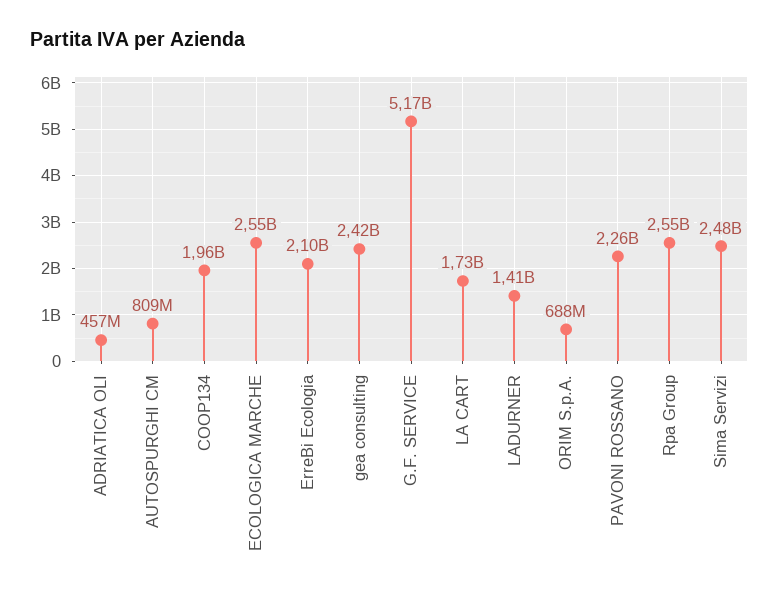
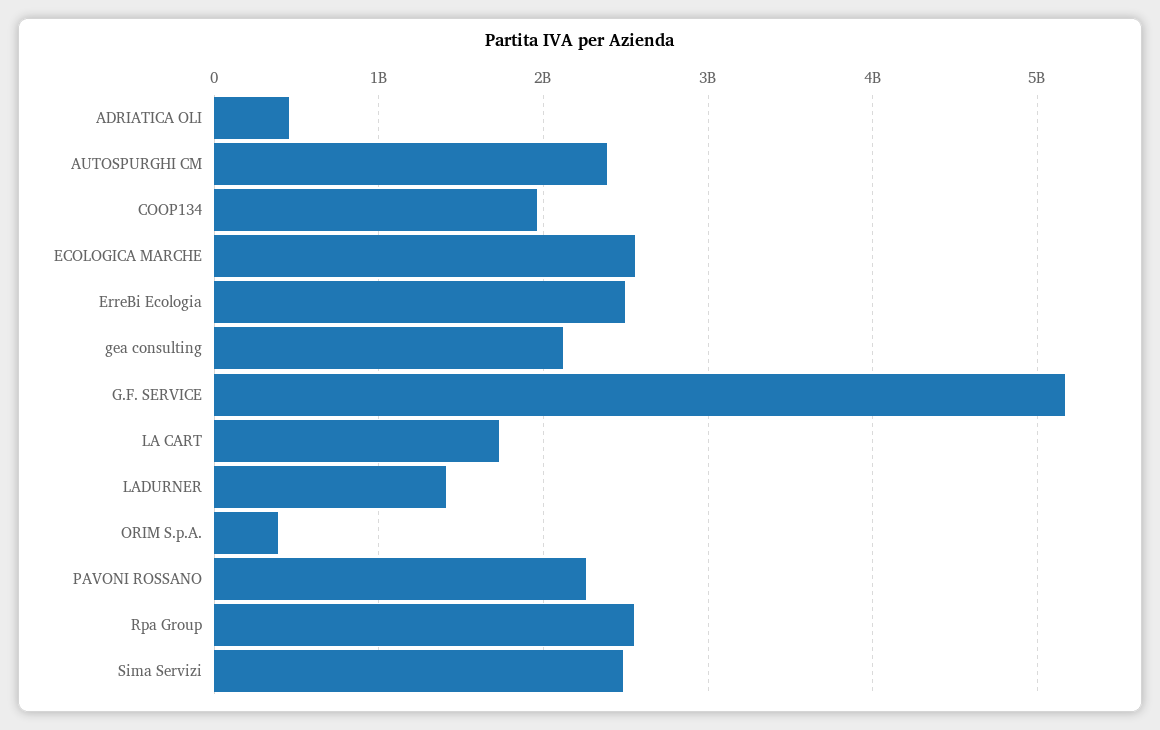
AUTOSPURGHI CM: 809000000 -> 2400000000
ErreBi Ecologia: 2100000000 -> 2500000000
gea consulting: 2420000000 -> 2100000000
ORIM S.p.A.: 688000000 -> 400000000

